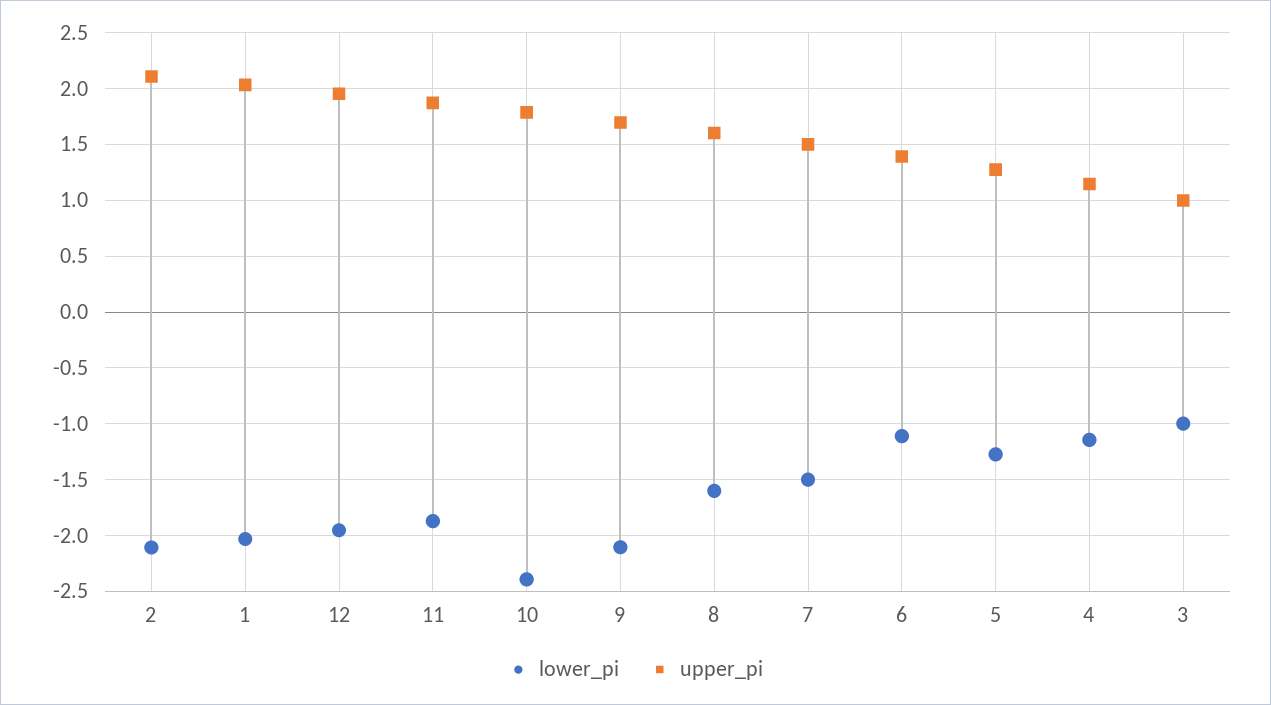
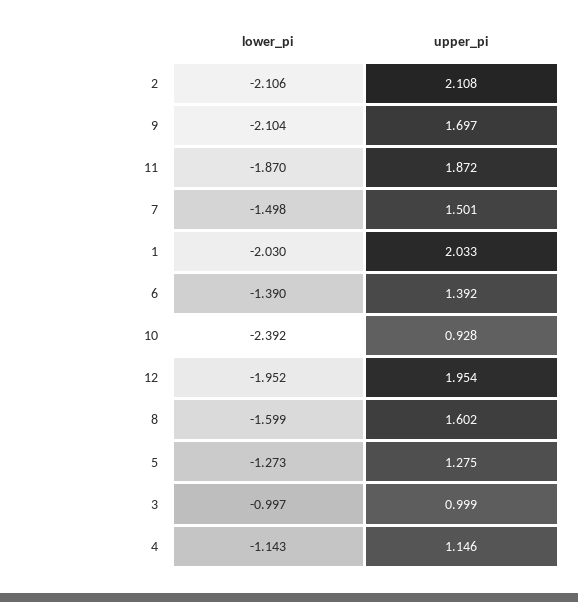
upper_pi, 10: 1.8 -> 0.928
lower_pi, 6: -1.1 -> -1.39

